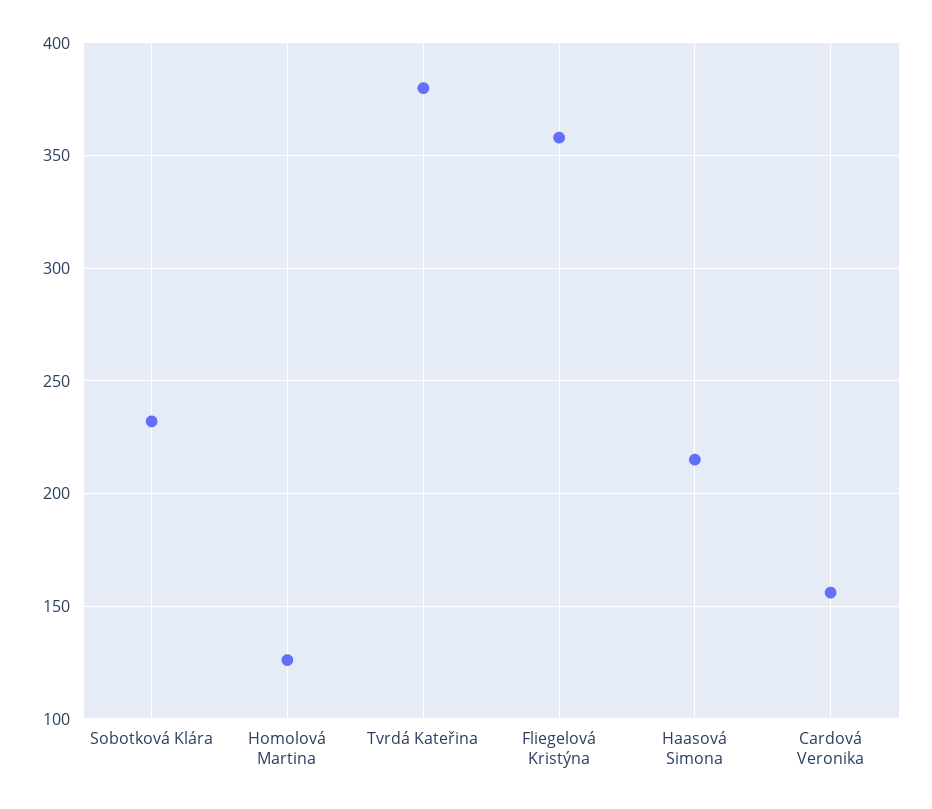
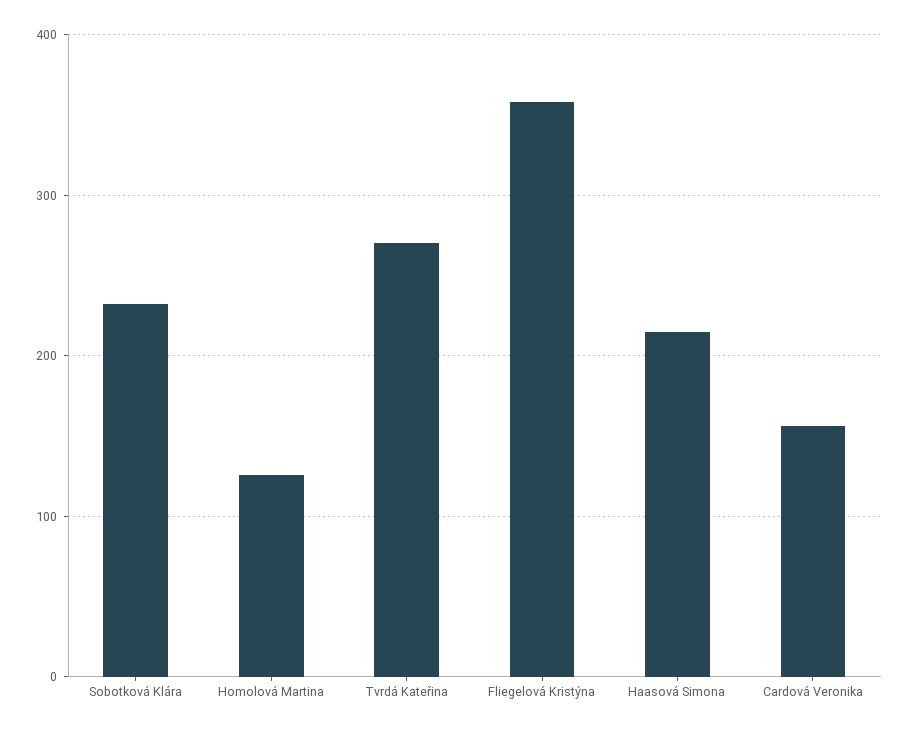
Tvrdá Kateřina: 380 -> 270

